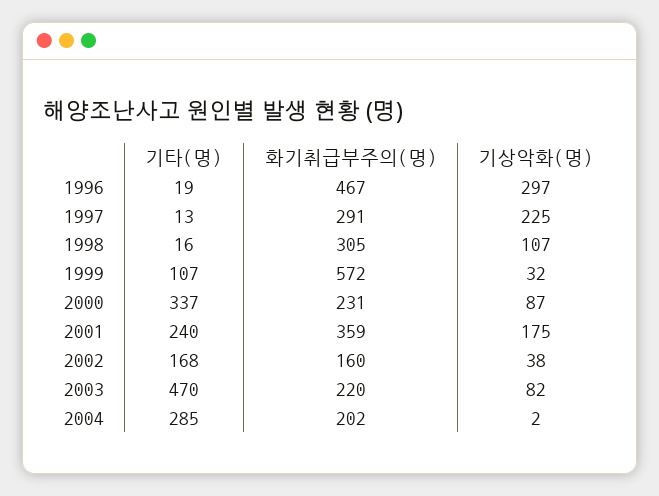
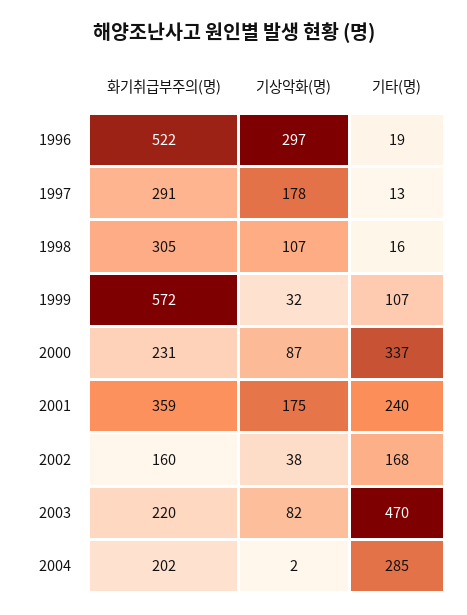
화기취급부주의(명), 1996: 467 -> 522
기상악화(명), 1997: 225 -> 178

